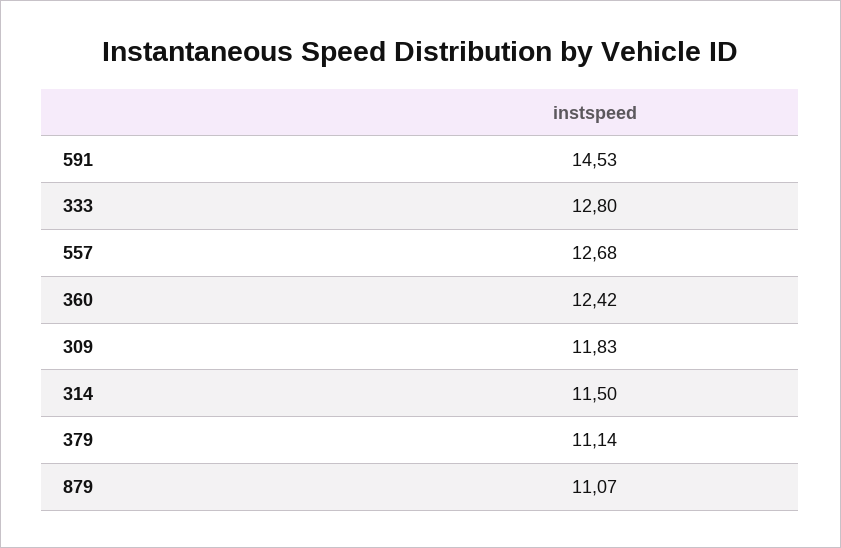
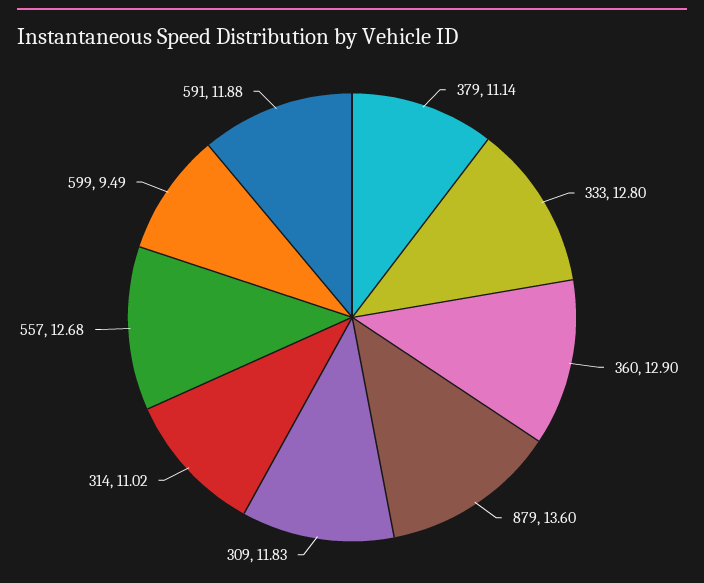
591: 14.53 -> 11.88
360: 12.42 -> 12.9
314: 11.5 -> 11.02
879: 11.07 -> 13.6
599: none -> 9.49

